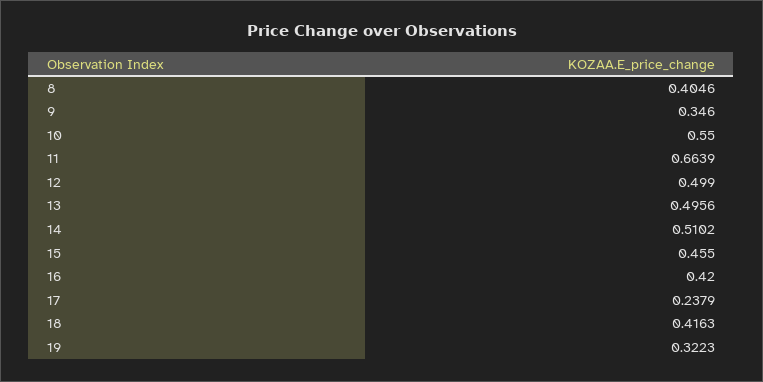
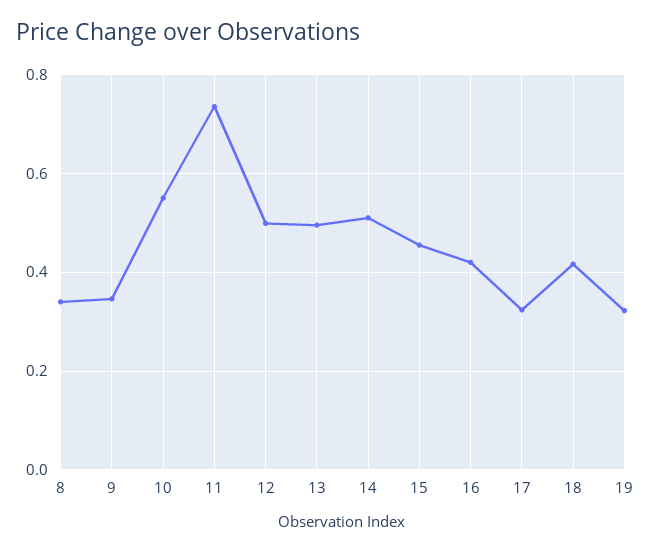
8: 0.4046 -> 0.34
11: 0.6639 -> 0.74
17: 0.2379 -> 0.32

